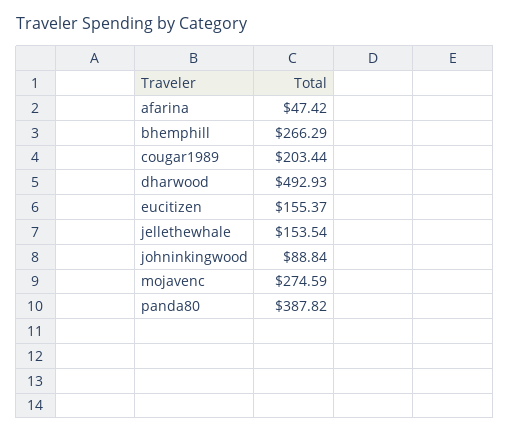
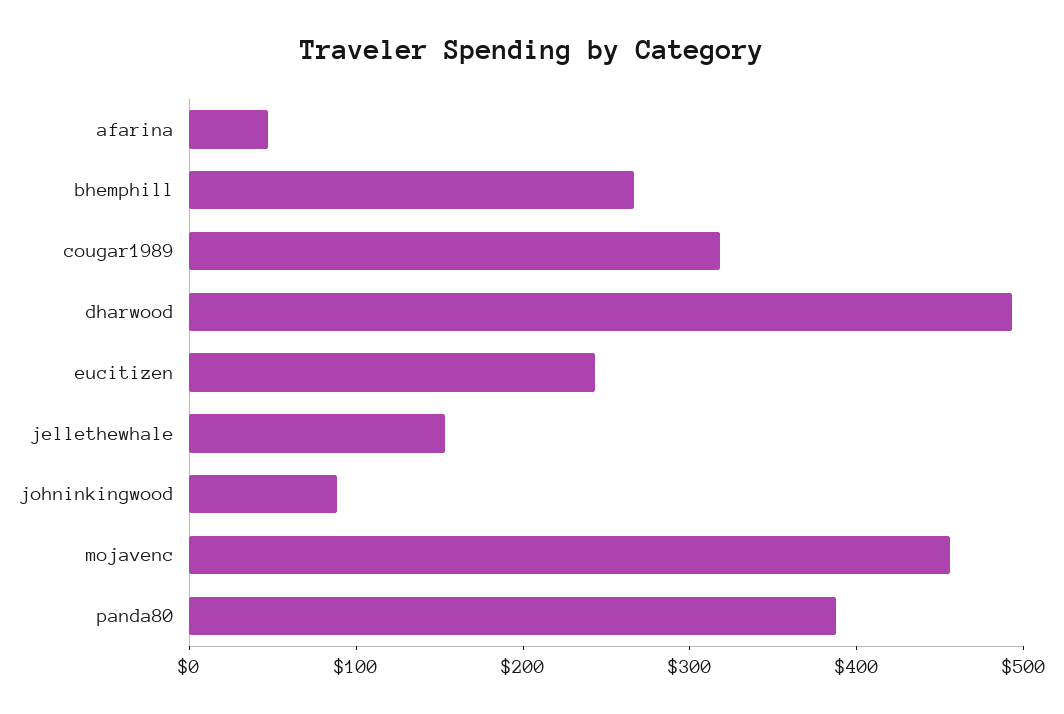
cougar1989: 203.44 -> 320
eucitizen: 155.37 -> 240
mojavenc: 274.59 -> 460

